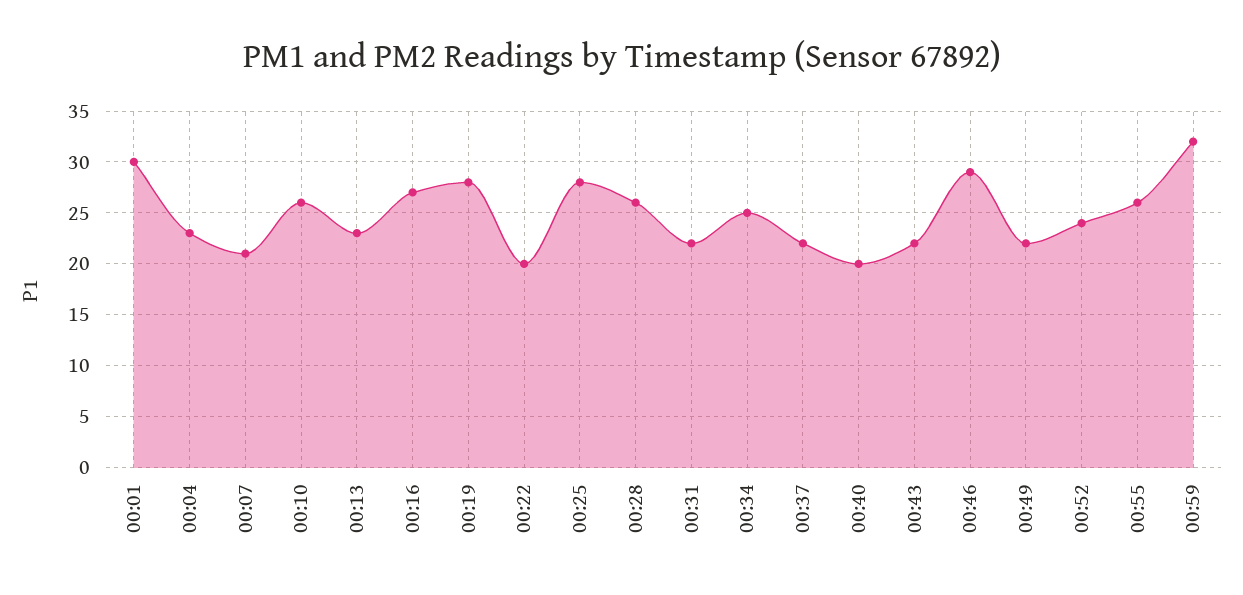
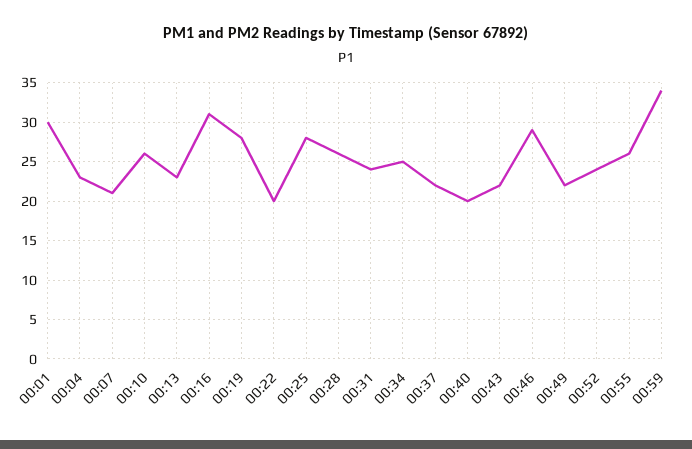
00:16: 27 -> 31
00:31: 22 -> 24
00:59: 32 -> 34

